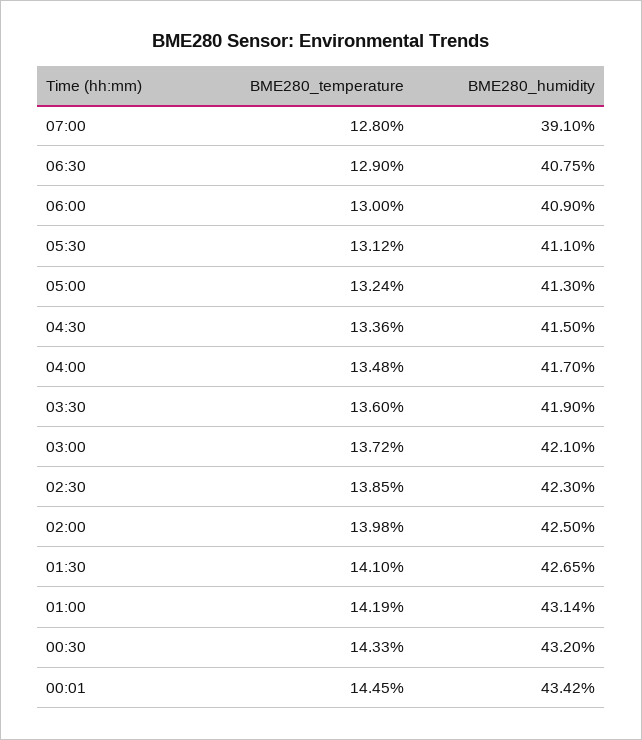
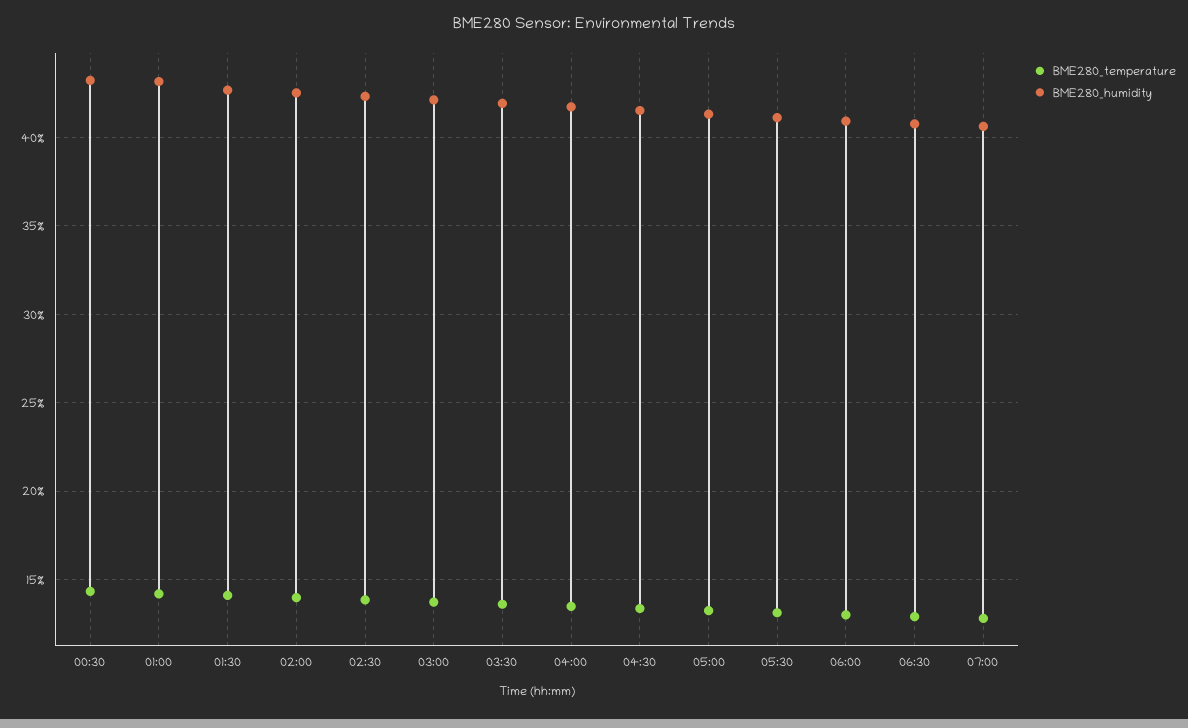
BME280_humidity, 07:00: 39.1 -> 40.5
BME280_temperature, 00:01: 14.45 -> none
BME280_humidity, 00:01: 43.42 -> none

